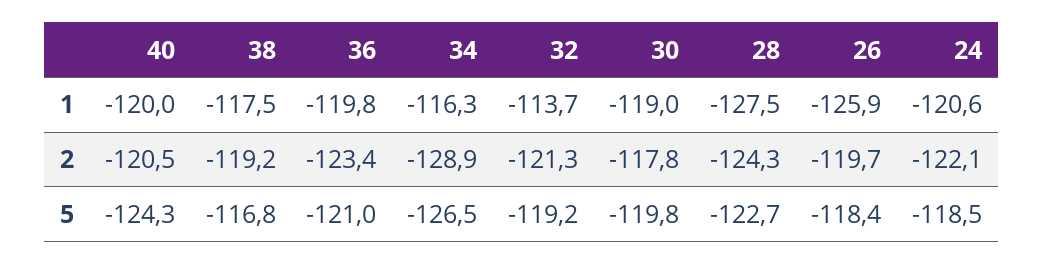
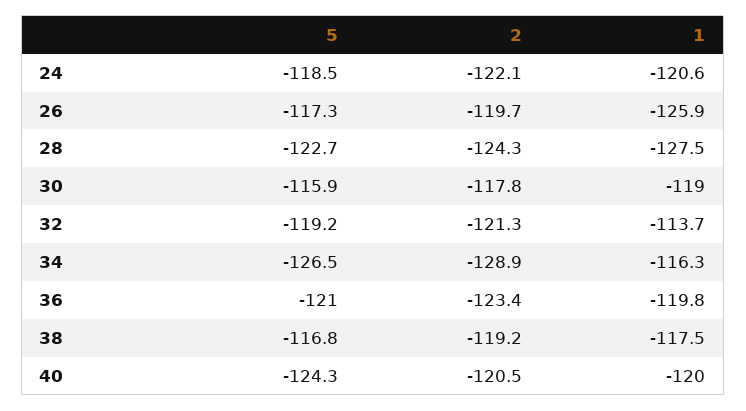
30, 5: -119.8 -> -115.9
26, 5: -118.4 -> -117.3

